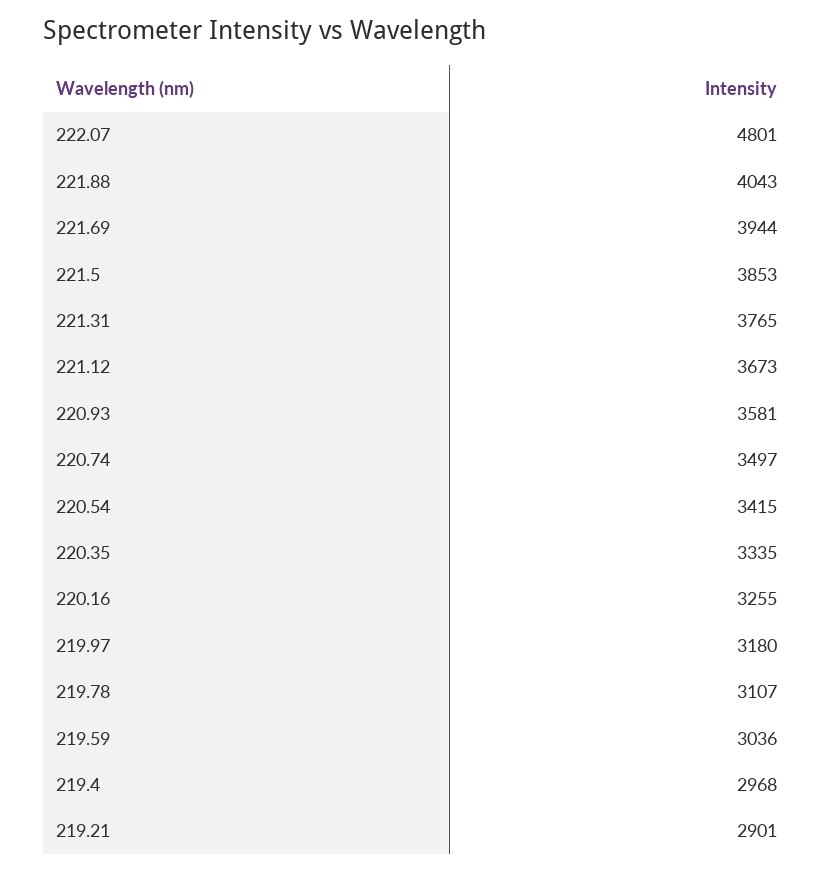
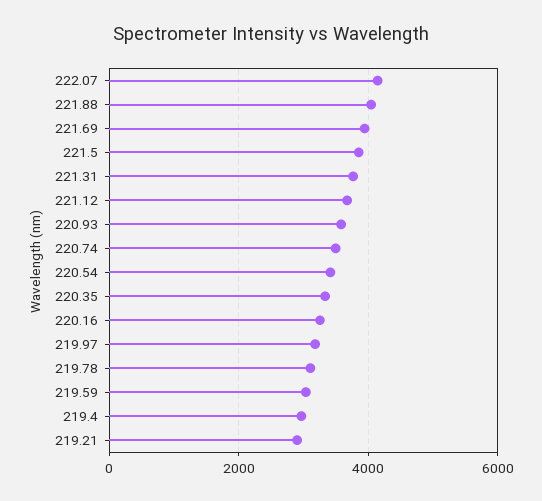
222.07: 4801 -> 4200

